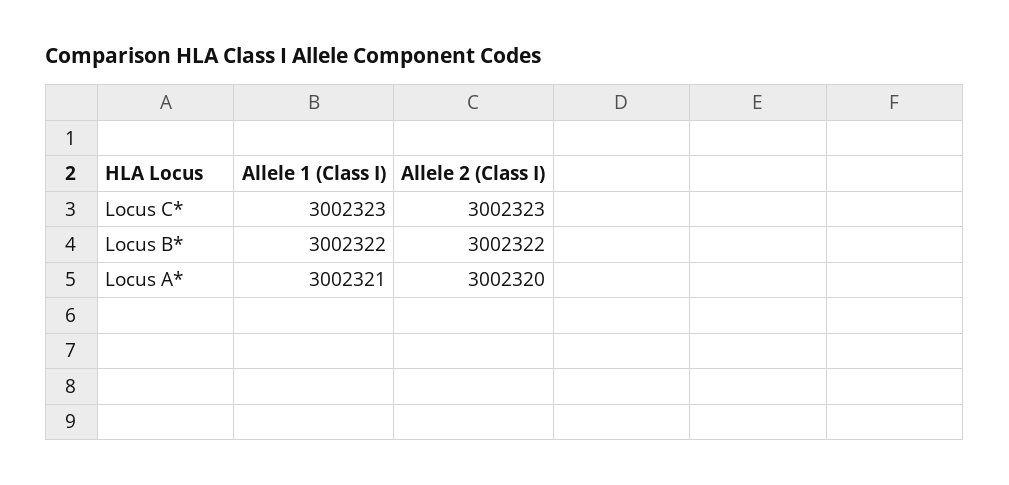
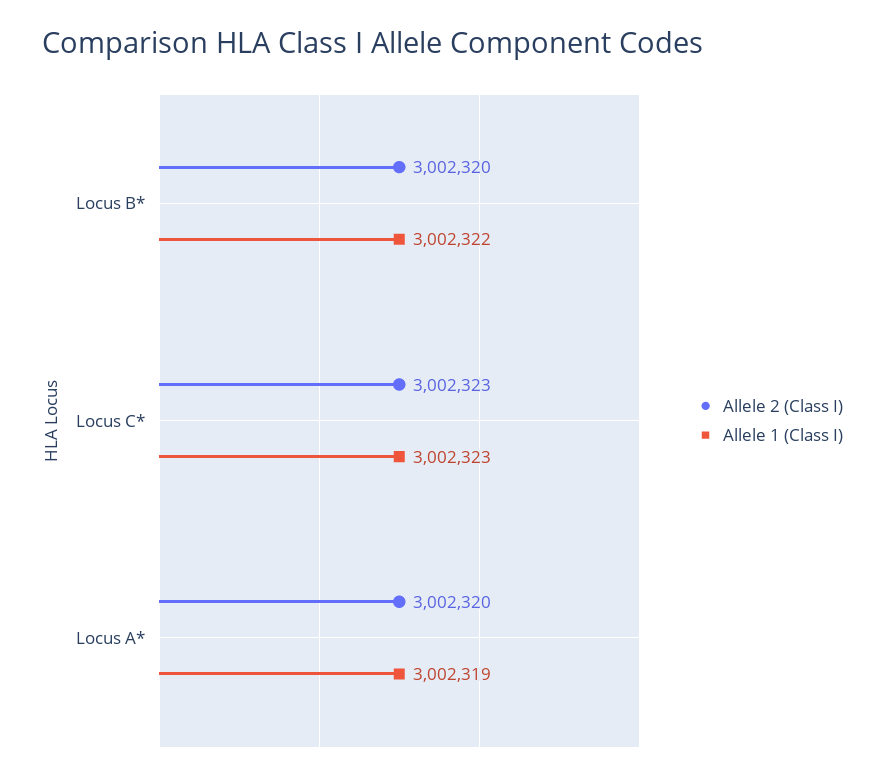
Allele 2 (Class I), Locus B*: 3002322 -> 3002320
Allele 1 (Class I), Locus A*: 3002321 -> 3002319

